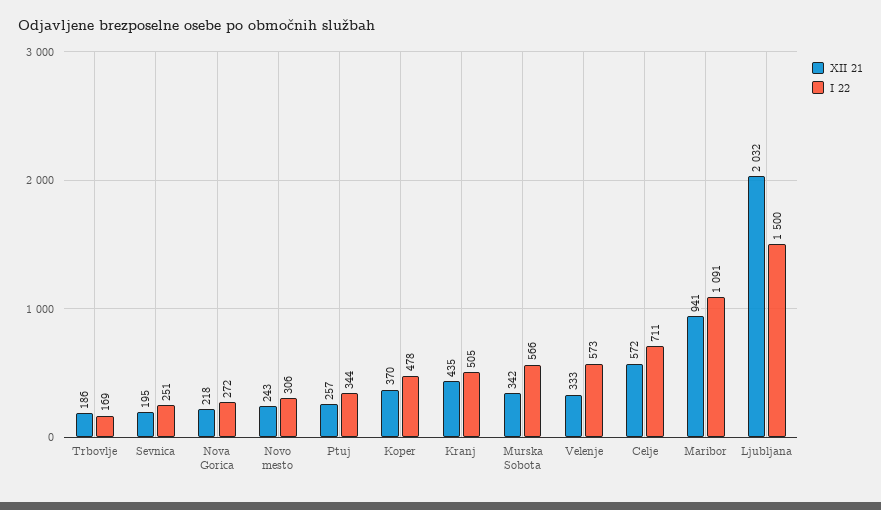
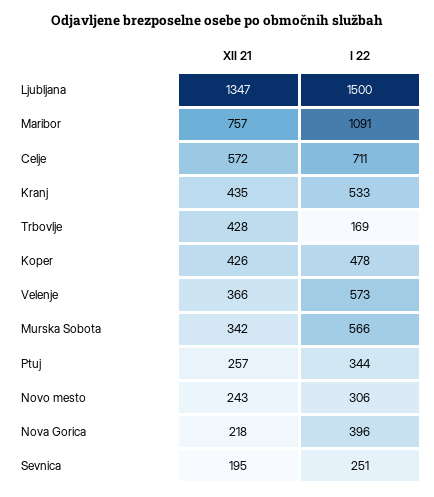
XII 21, Trbovlje: 186 -> 428
I 22, Nova Gorica: 272 -> 396
XII 21, Koper: 370 -> 426
I 22, Kranj: 505 -> 533
XII 21, Velenje: 333 -> 366
XII 21, Maribor: 941 -> 757
XII 21, Ljubljana: 2032 -> 1347

